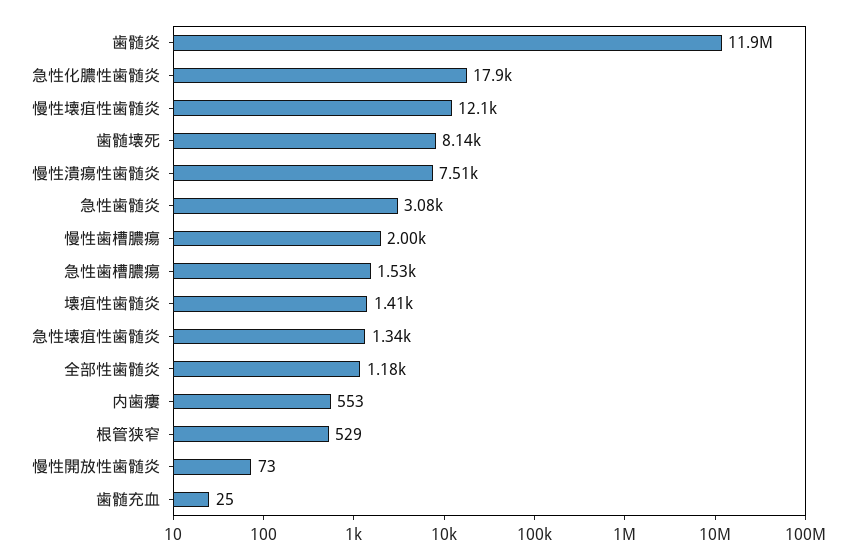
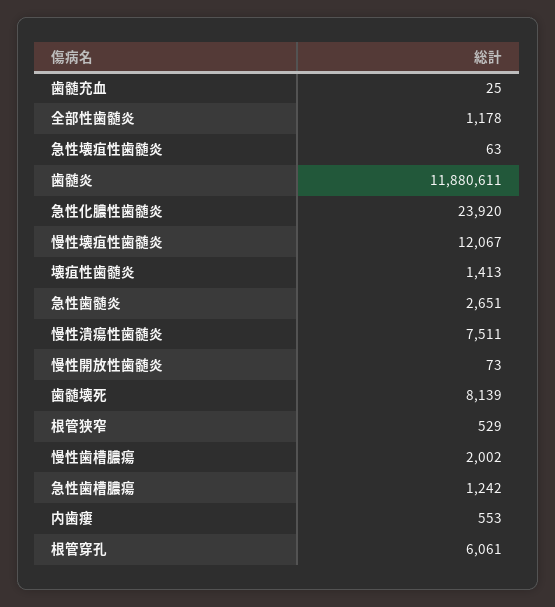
急性化膿性歯髄炎: 17900 -> 23920
急性歯髄炎: 3080 -> 2651
急性歯槽膿瘍: 1530 -> 1242
急性壊疽性歯髄炎: 1340 -> 63
根管穿孔: none -> 6061

